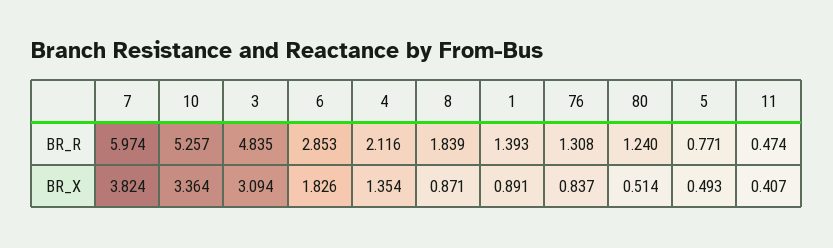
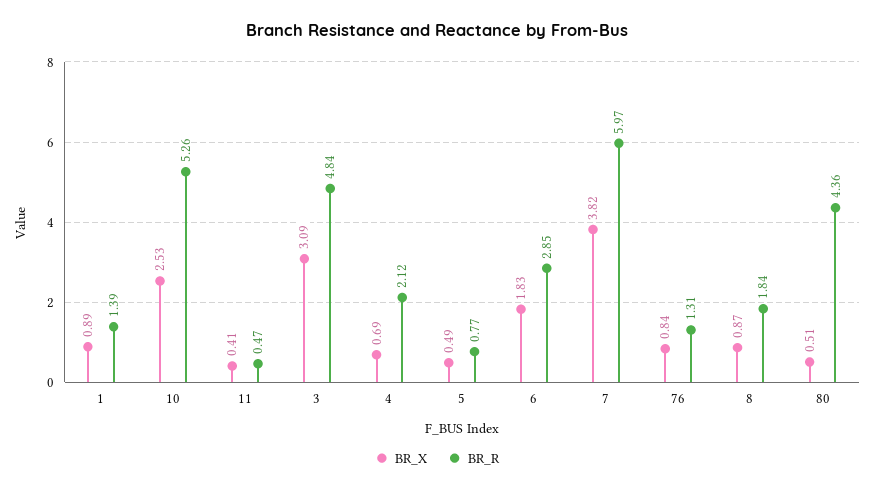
BR_R, 80: 1.24 -> 4.36
BR_X, 10: 3.364 -> 2.53
BR_X, 4: 1.354 -> 0.69

